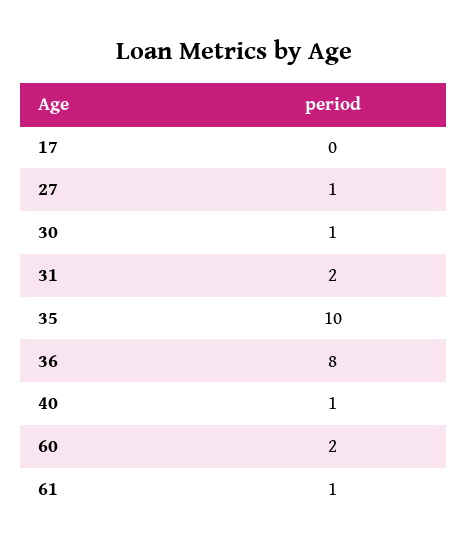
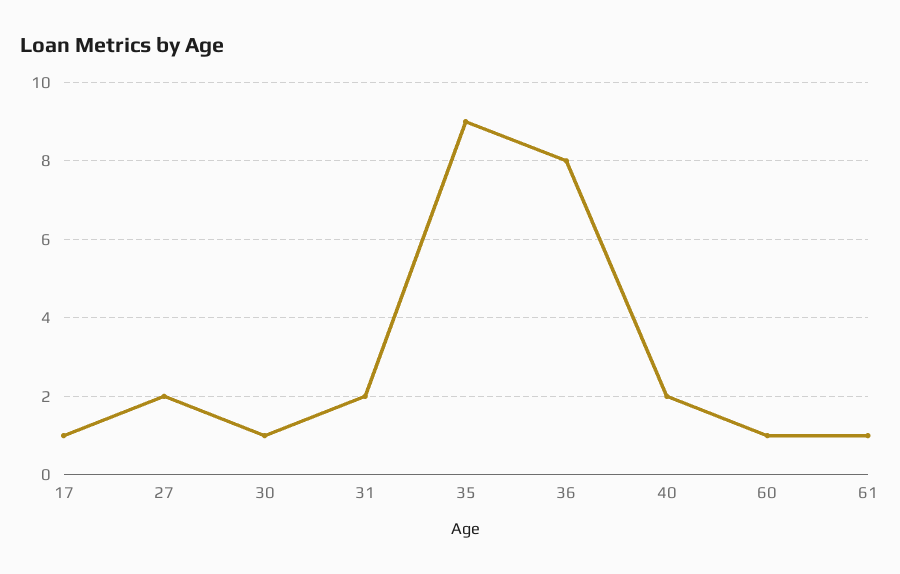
17: 0 -> 1
27: 1 -> 2
35: 10 -> 9
40: 1 -> 2
60: 2 -> 1

